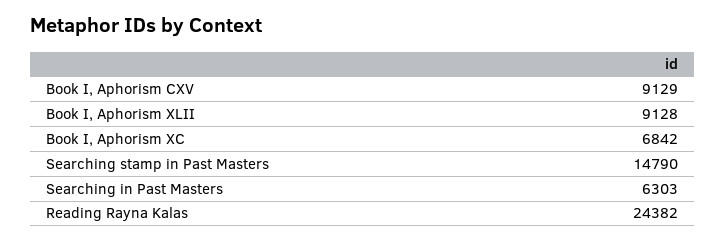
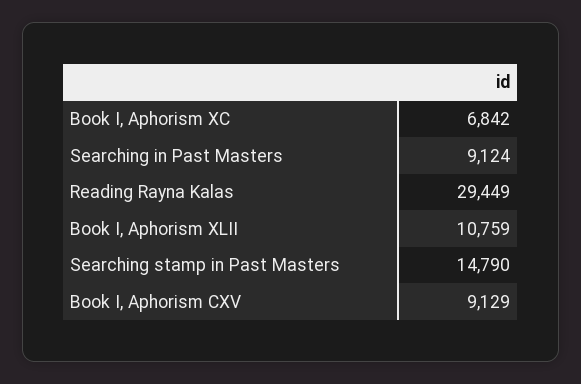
Book I, Aphorism XLII: 9128 -> 10759
Searching in Past Masters: 6303 -> 9124
Reading Rayna Kalas: 24382 -> 29449

